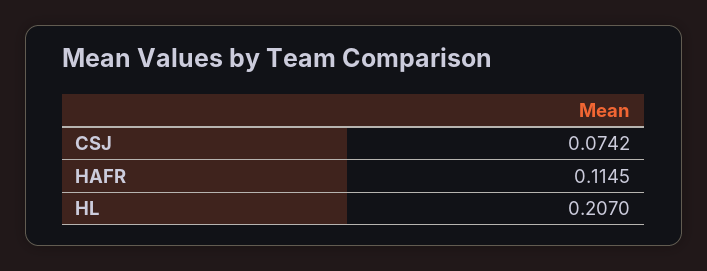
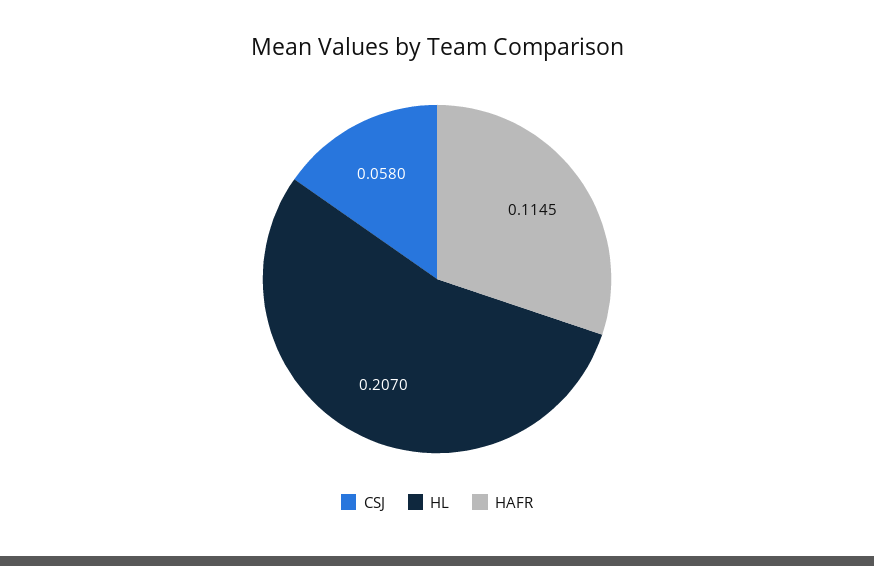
CSJ: 0.0742 -> 0.058

